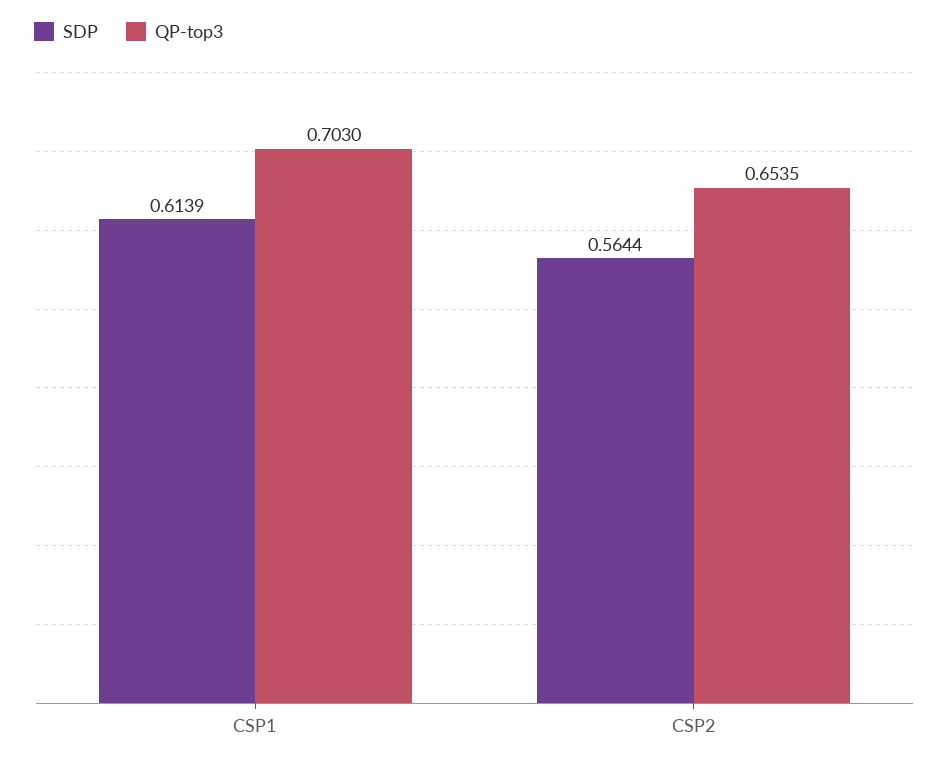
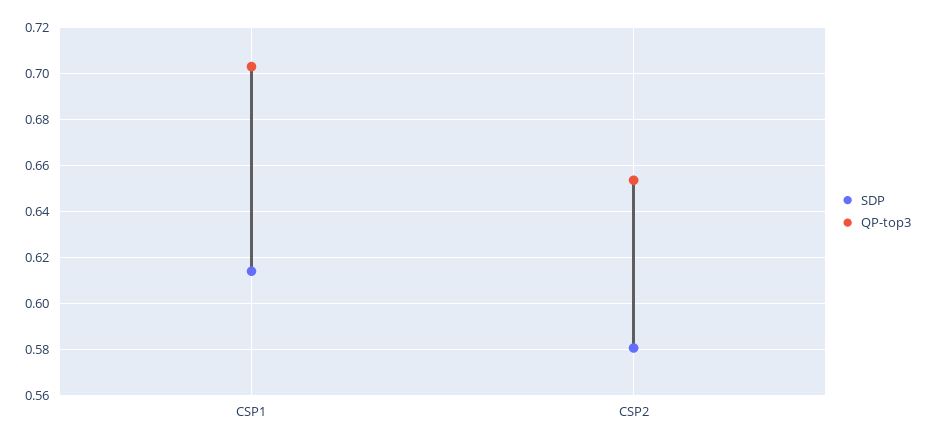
SDP, CSP2: 0.5644 -> 0.58

